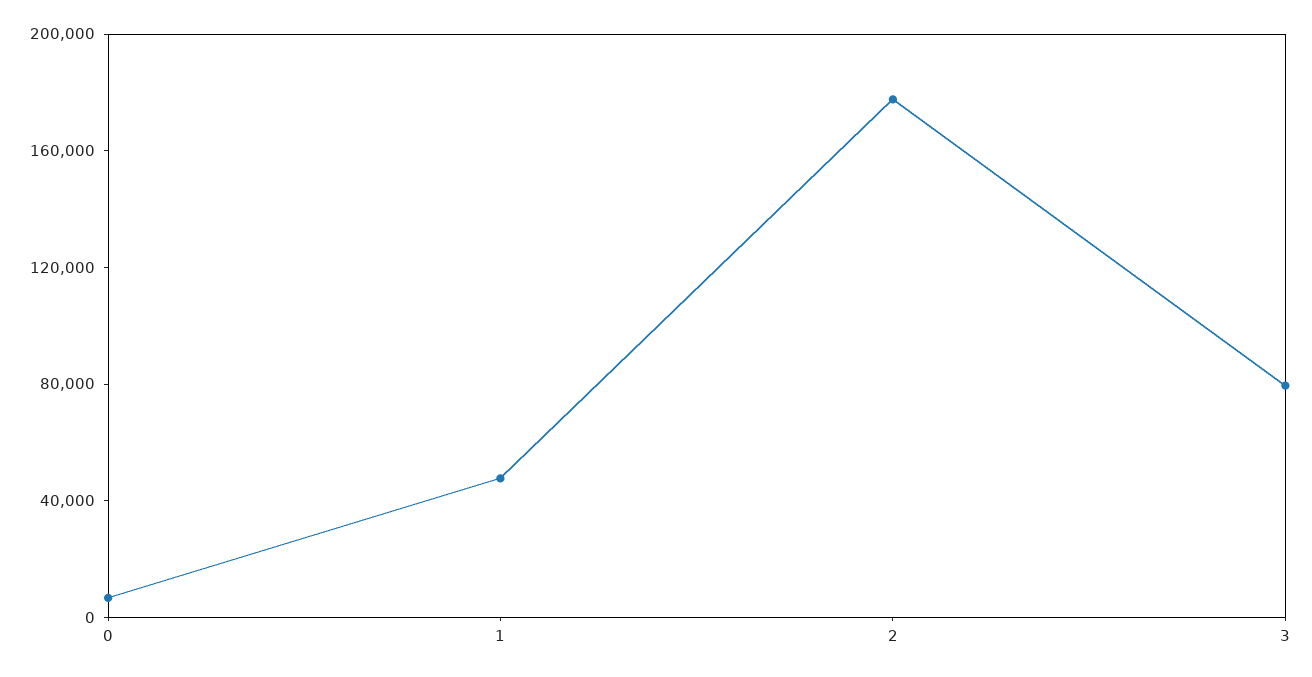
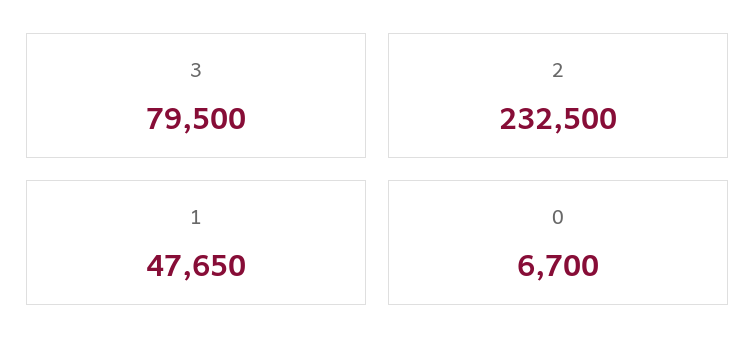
2: 180000 -> 232500

